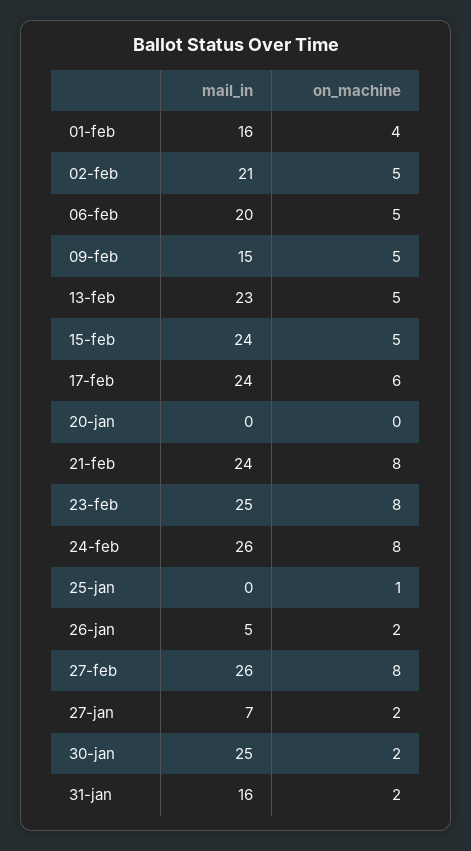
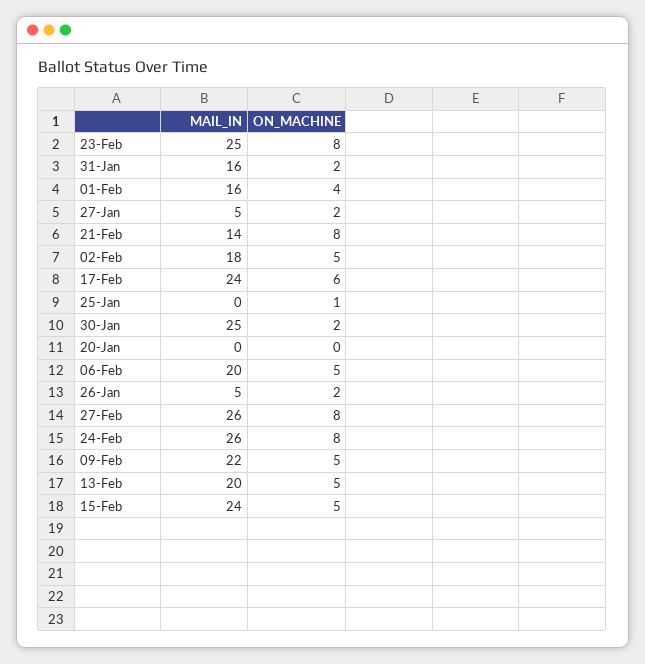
mail_in, 02-feb: 21 -> 18
mail_in, 09-feb: 15 -> 22
mail_in, 13-feb: 23 -> 20
mail_in, 21-feb: 24 -> 14
mail_in, 27-jan: 7 -> 5

